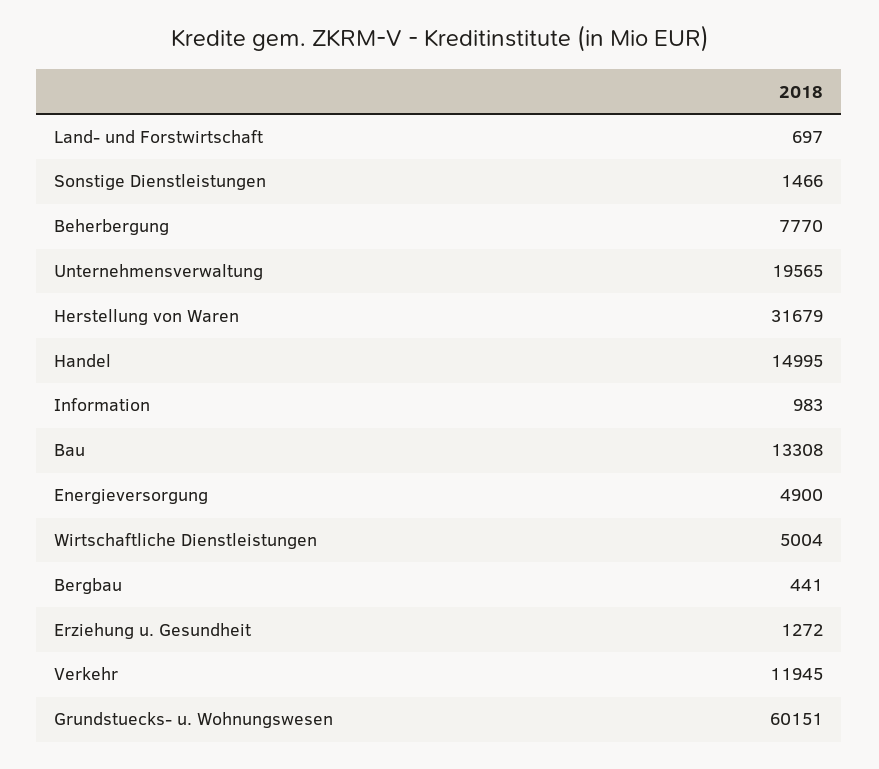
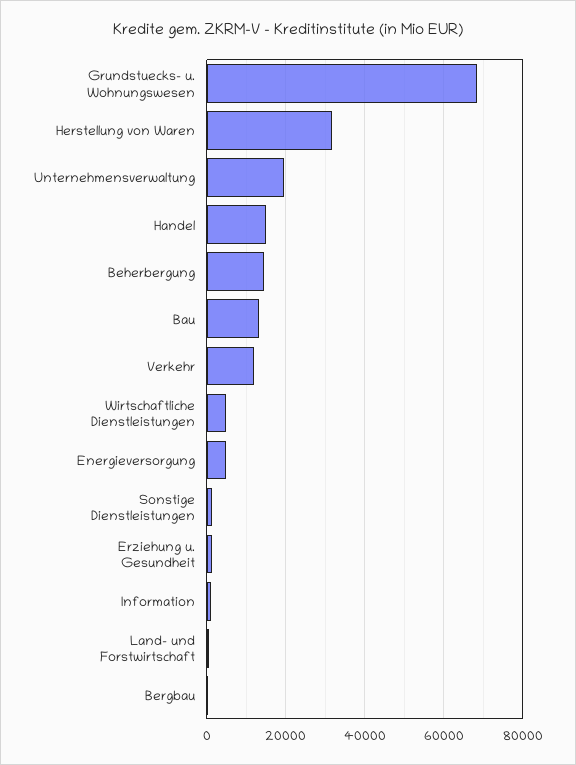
Beherbergung: 7770 -> 14000
Grundstuecks- u. Wohnungswesen: 60151 -> 68000

